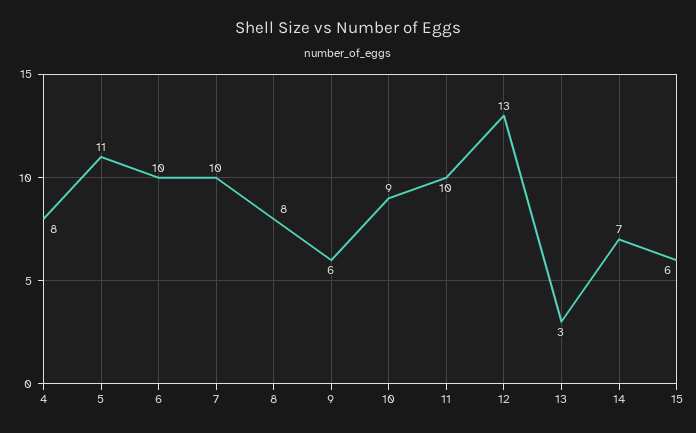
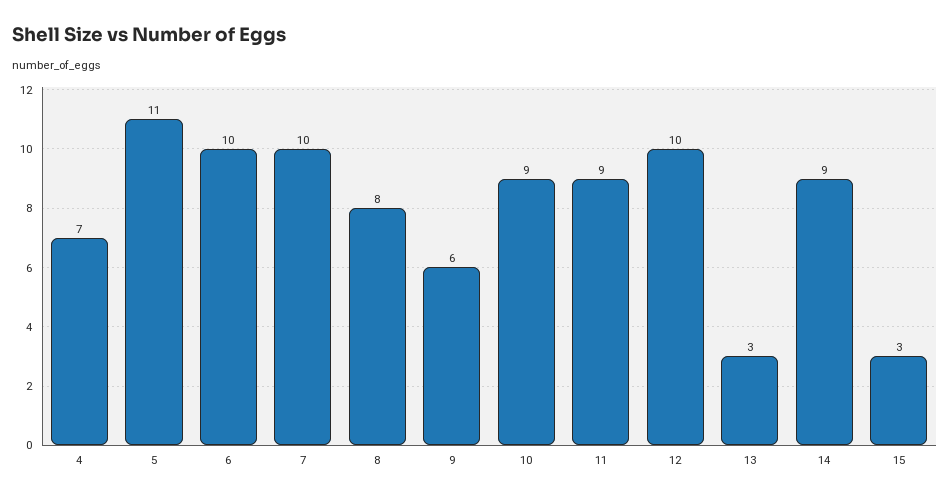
4: 8 -> 7
11: 10 -> 9
12: 13 -> 10
14: 7 -> 9
15: 6 -> 3

